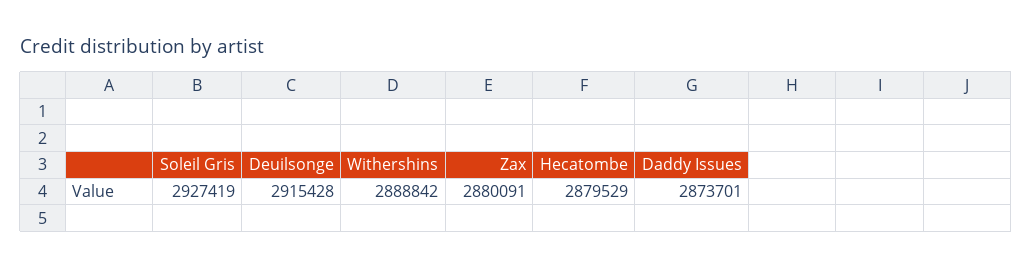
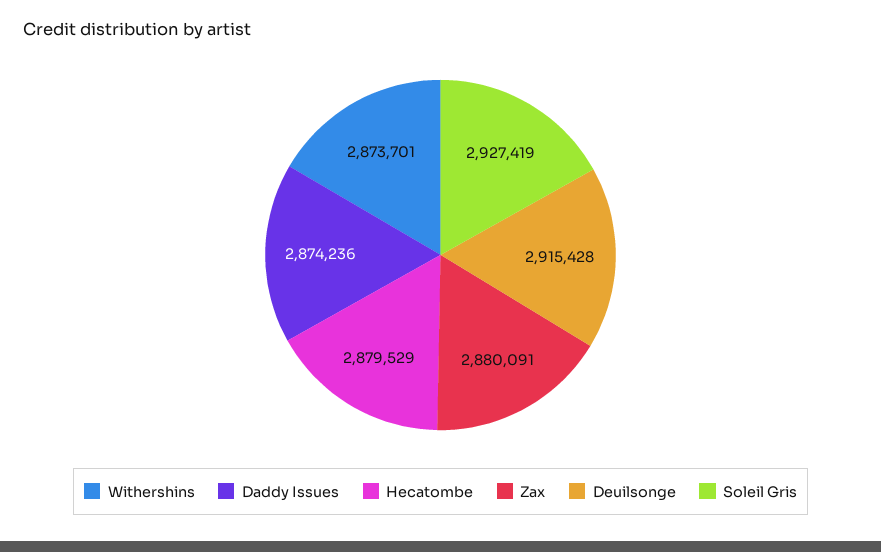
Withershins: 2888842 -> 2873701
Daddy Issues: 2873701 -> 2874236

